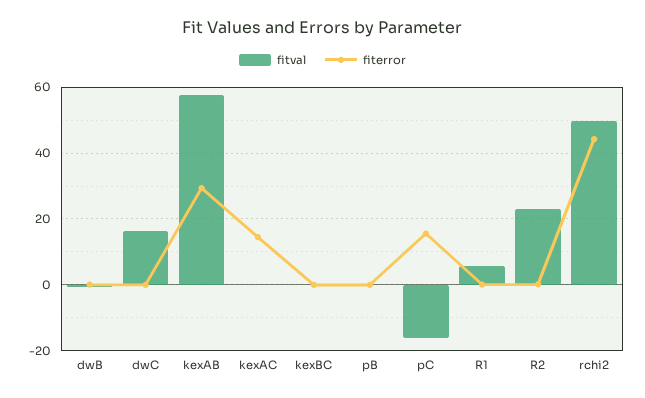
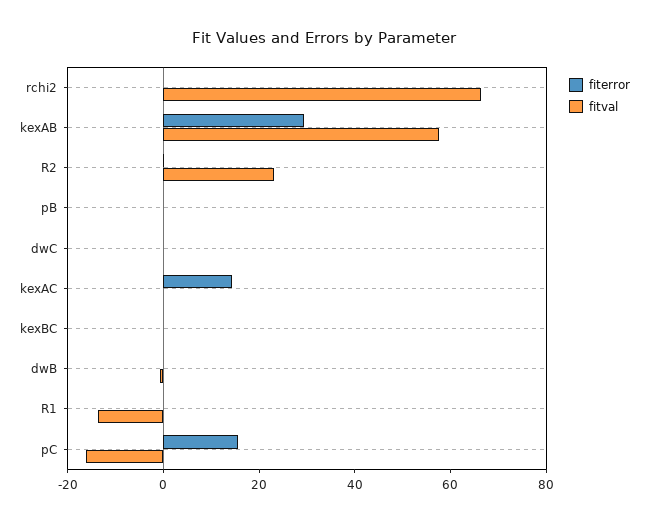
fitval, dwC: 16 -> 0
fitval, R1: 6 -> -15
fitval, rchi2: 50 -> 65
fiterror, rchi2: 44 -> 0

